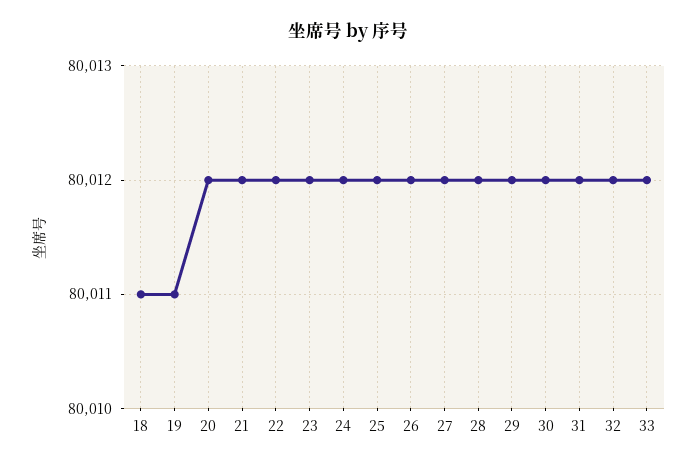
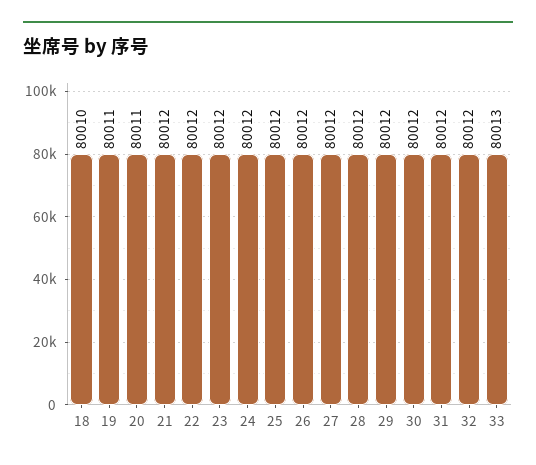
18: 80011 -> 80010
20: 80012 -> 80011
33: 80012 -> 80013

